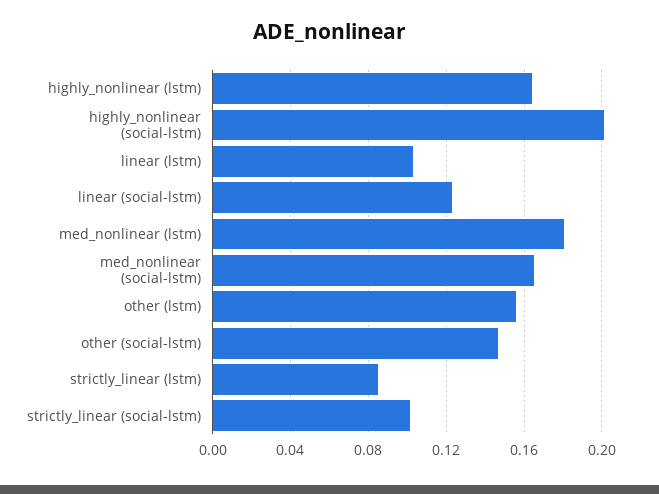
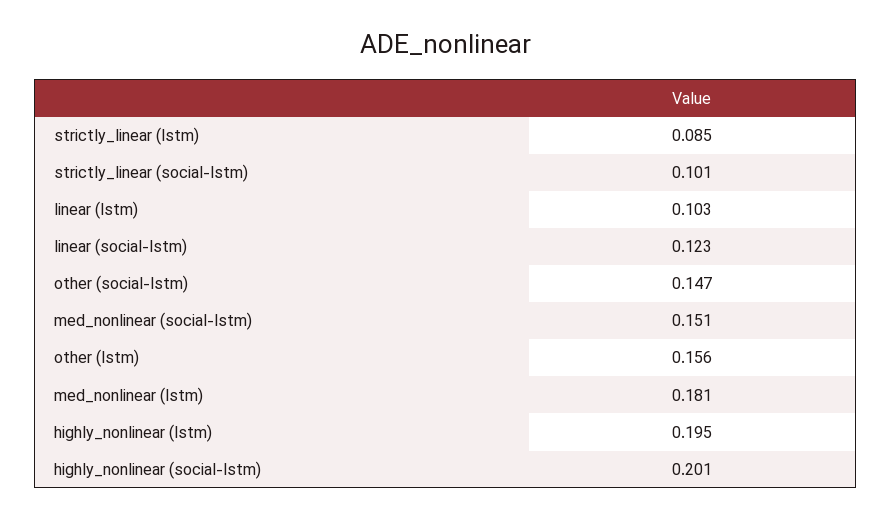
highly_nonlinear (lstm): 0.165 -> 0.195
med_nonlinear (social-lstm): 0.165 -> 0.151

